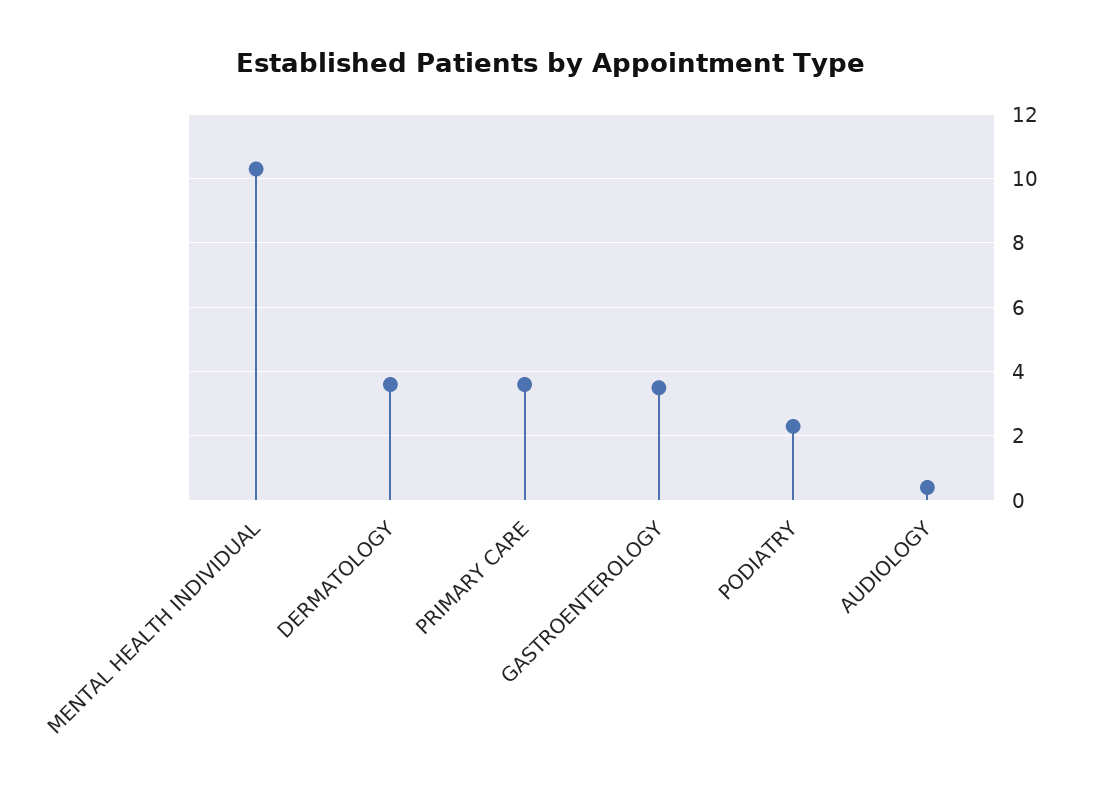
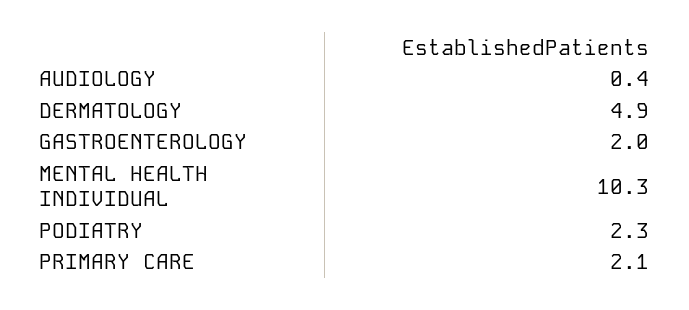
DERMATOLOGY: 3.5 -> 4.9
PRIMARY CARE: 3.5 -> 2.1
GASTROENTEROLOGY: 3.5 -> 2

